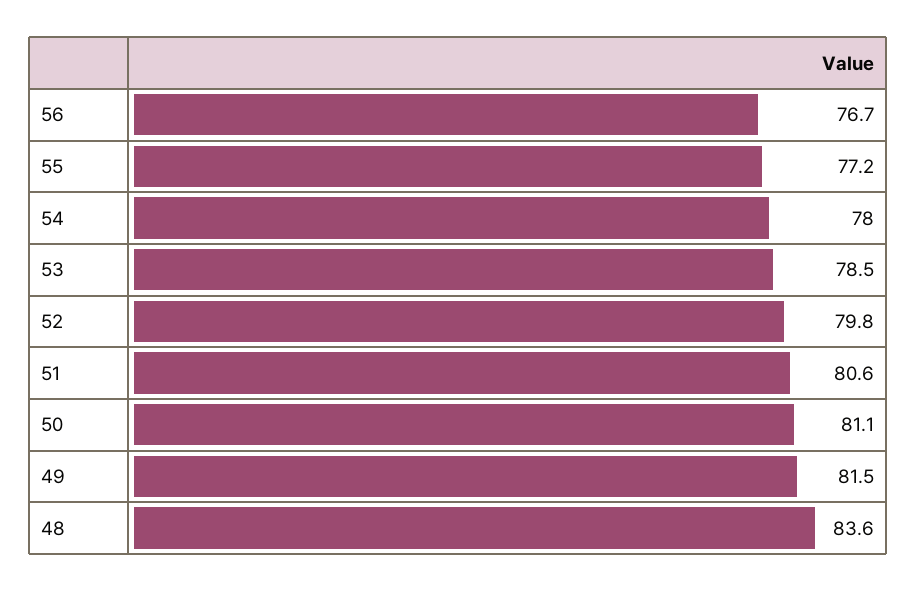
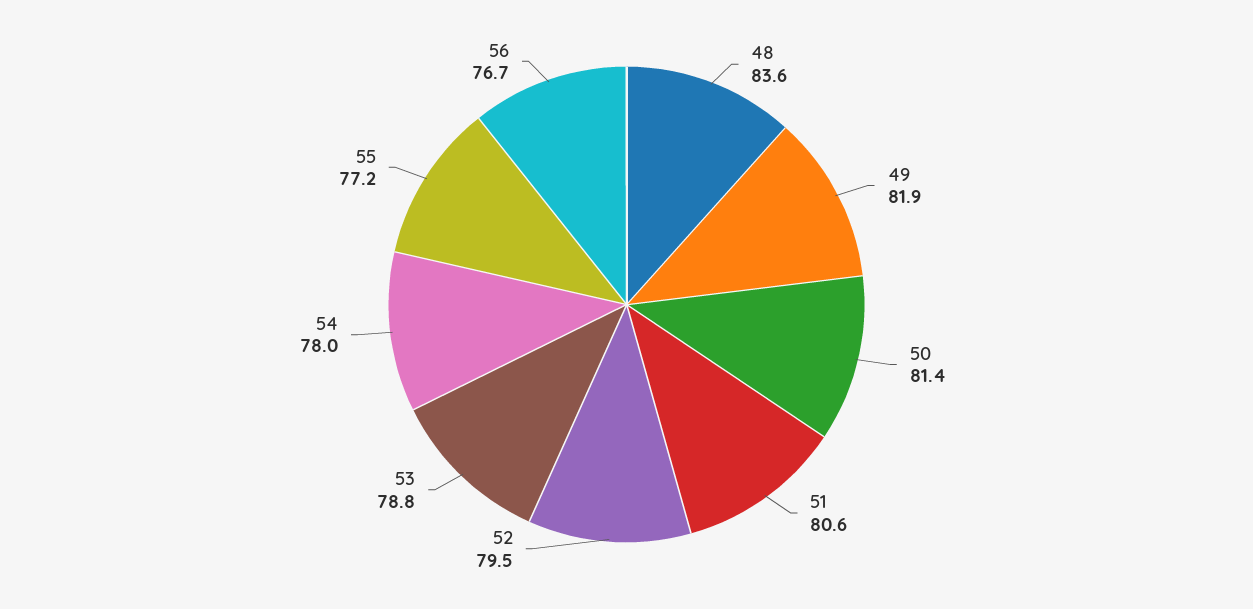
53: 78.5 -> 78.8
52: 79.8 -> 79.5
50: 81.1 -> 81.4
49: 81.5 -> 81.9

